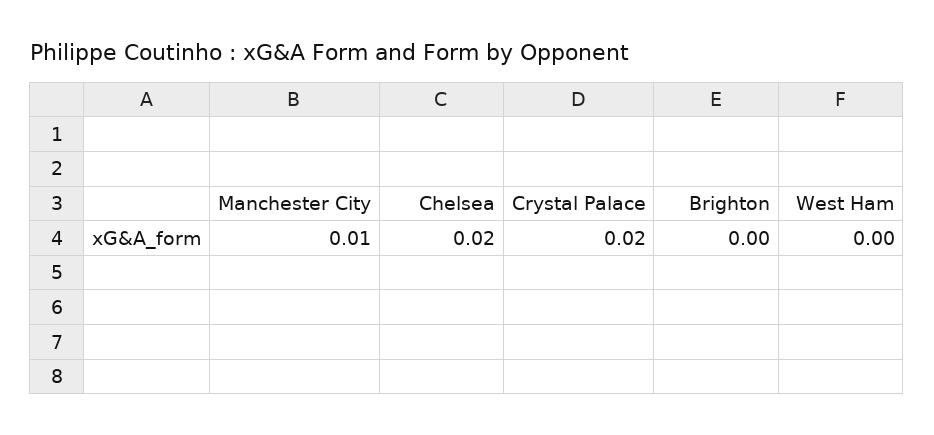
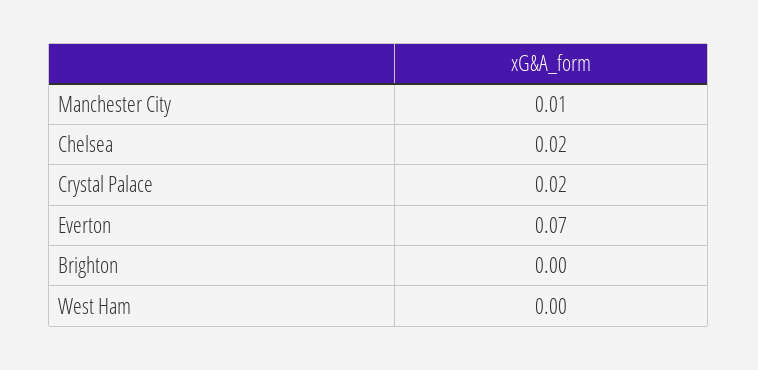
Everton: none -> 0.07

